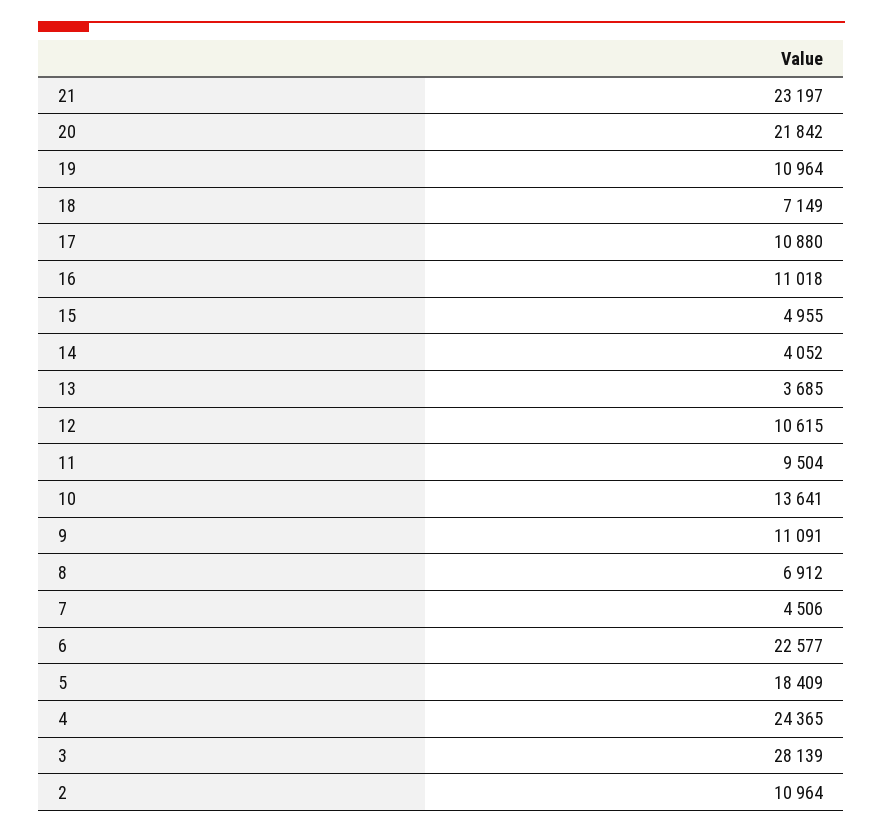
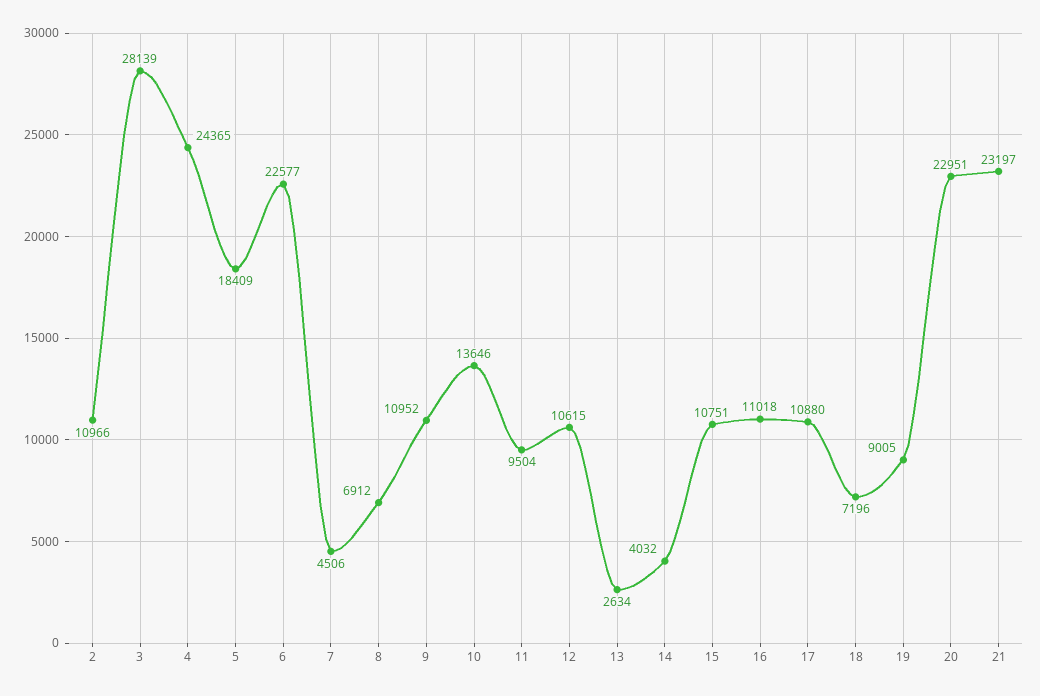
20: 21842 -> 22951
19: 10964 -> 9005
18: 7149 -> 7196
15: 4955 -> 10751
14: 4052 -> 4032
13: 3685 -> 2634
10: 13641 -> 13646
9: 11091 -> 10952
2: 10964 -> 10966

